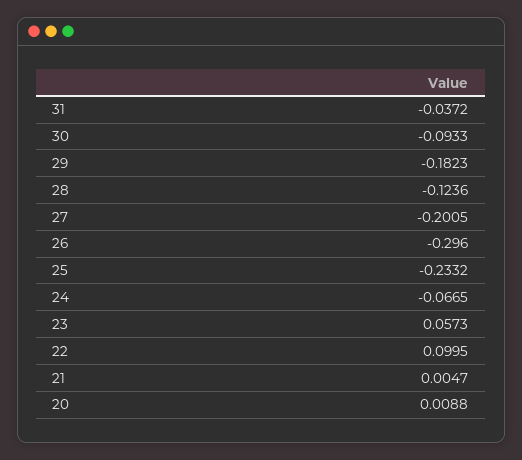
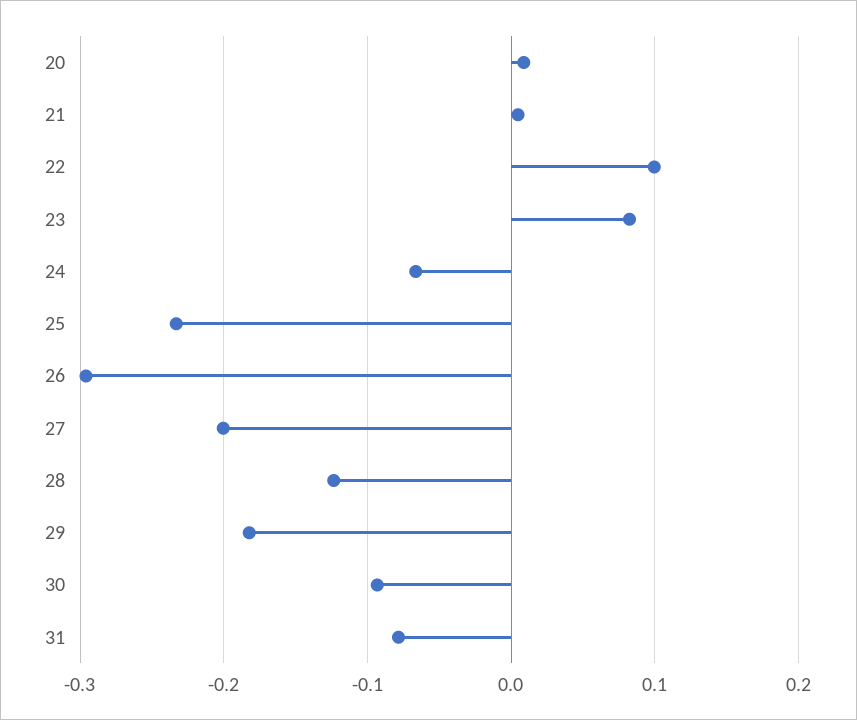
31: -0.0372 -> -0.08
23: 0.0573 -> 0.08

